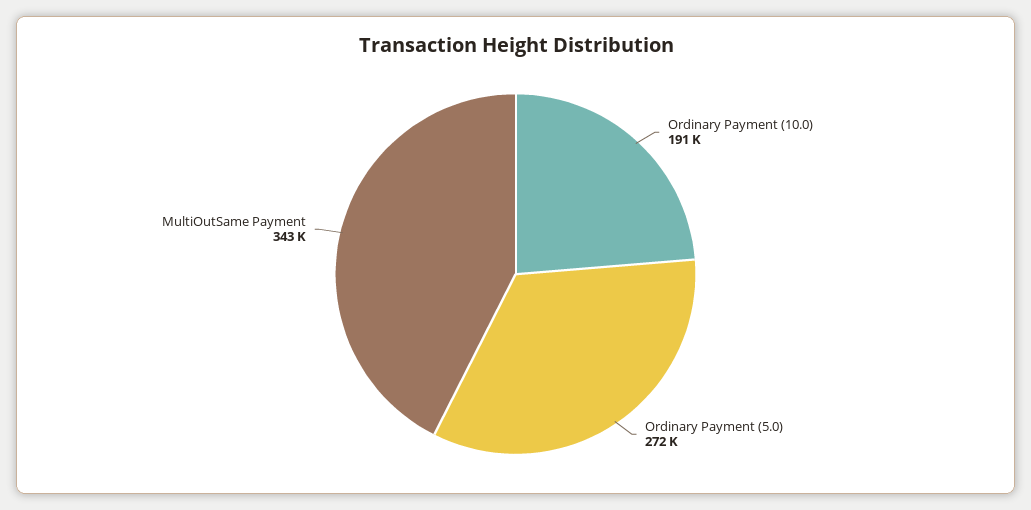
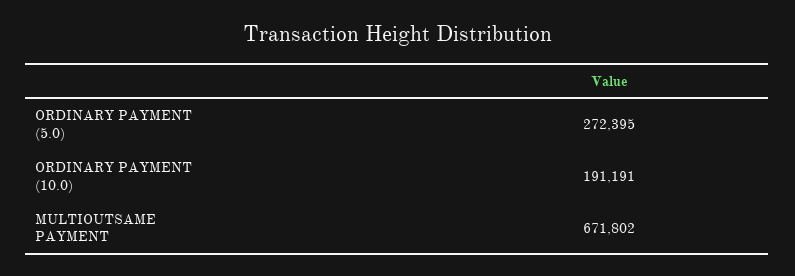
MultiOutSame Payment: 343000 -> 671802

